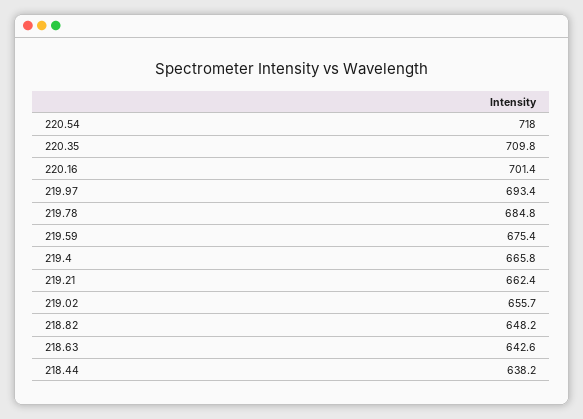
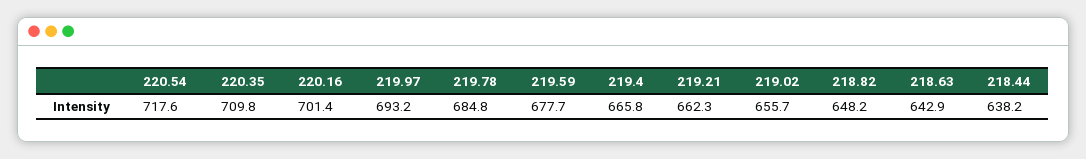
220.54: 718 -> 717.6
219.97: 693.4 -> 693.2
219.59: 675.4 -> 677.7
219.21: 662.4 -> 662.3
218.63: 642.6 -> 642.9

